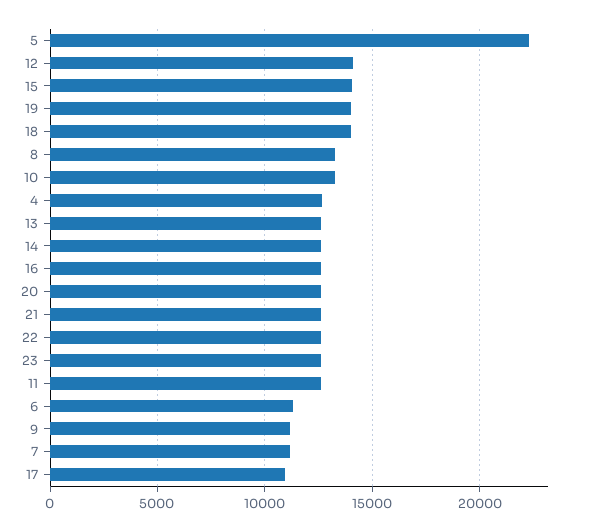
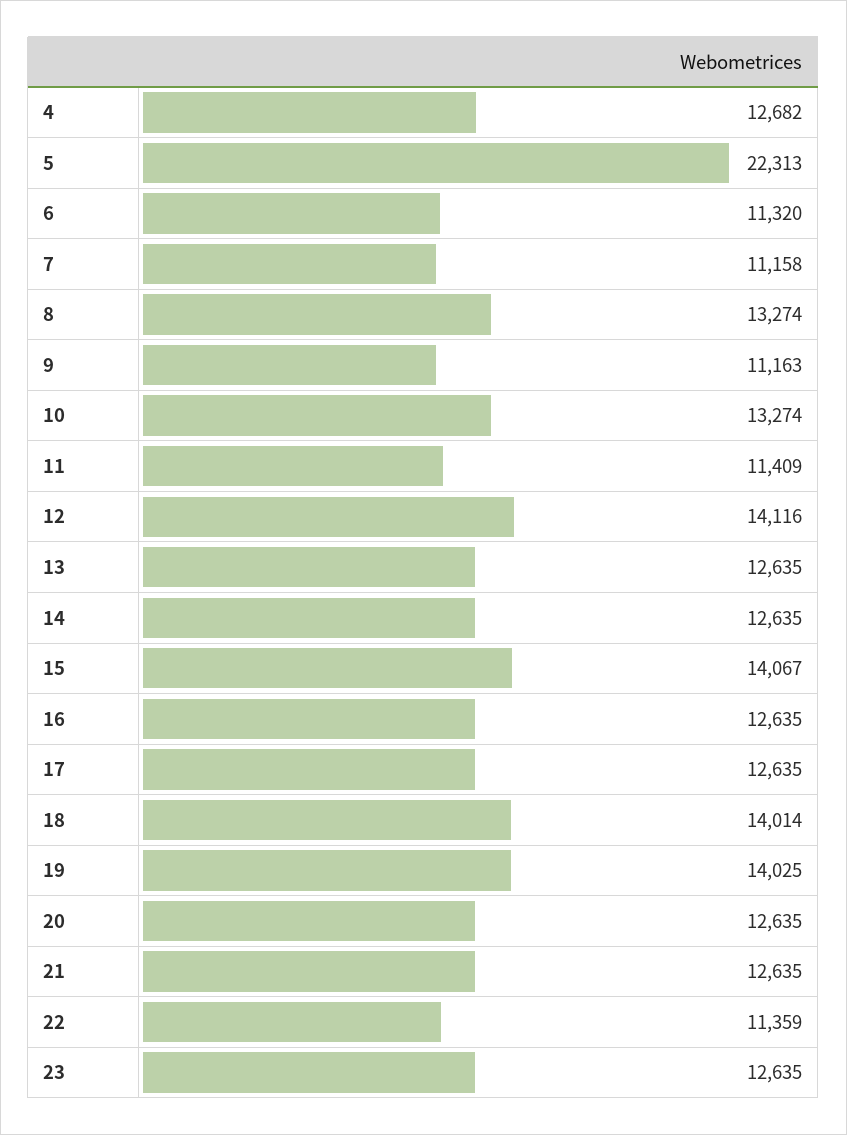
22: 12500 -> 11359
11: 12500 -> 11409
17: 11000 -> 12635

